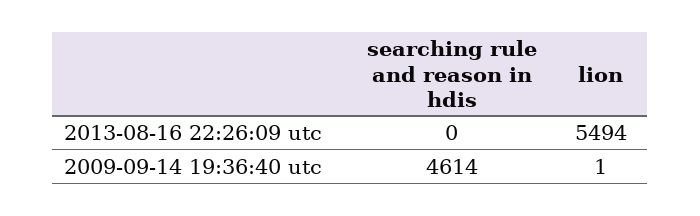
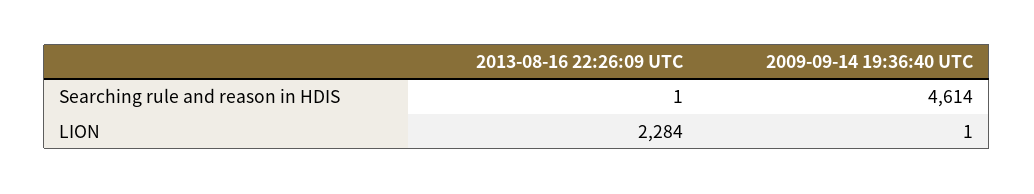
searching rule and reason in hdis, 2013-08-16 22:26:09 utc: 0 -> 1
lion, 2013-08-16 22:26:09 utc: 5494 -> 2284

